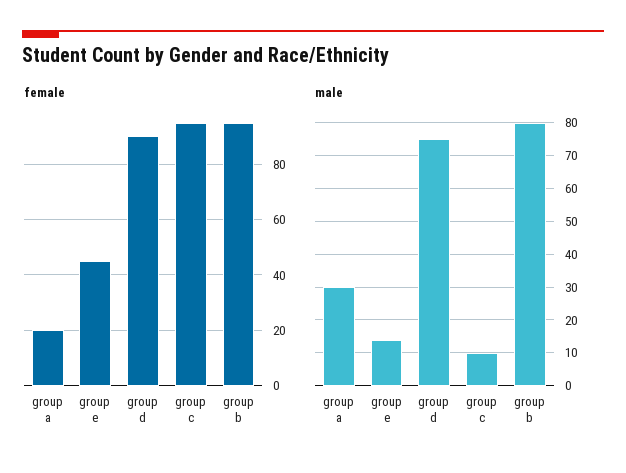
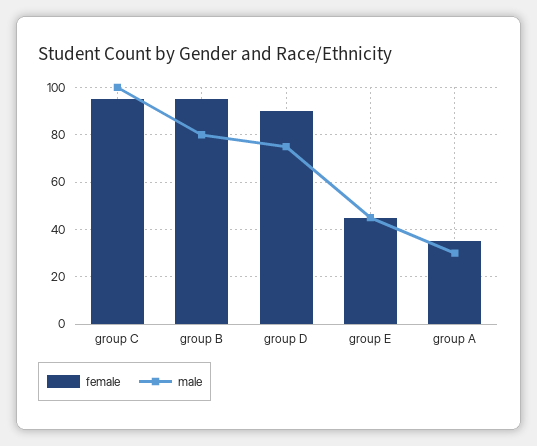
female, group a: 20 -> 35
male, group e: 15 -> 45
male, group c: 10 -> 100

